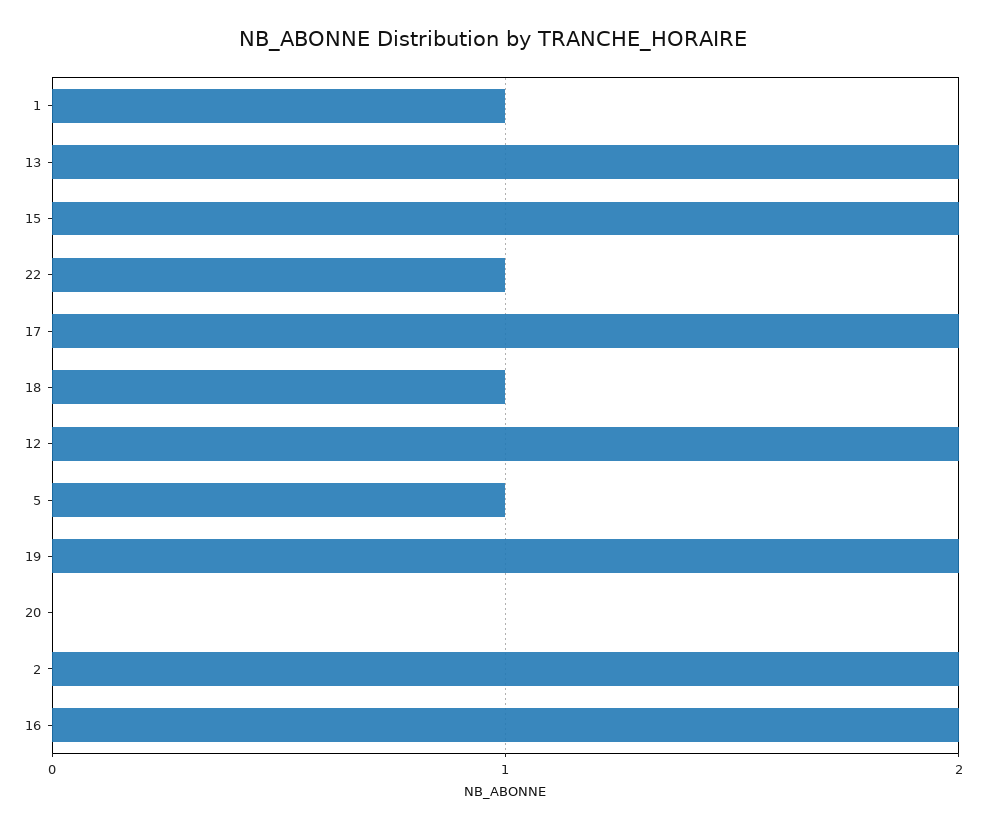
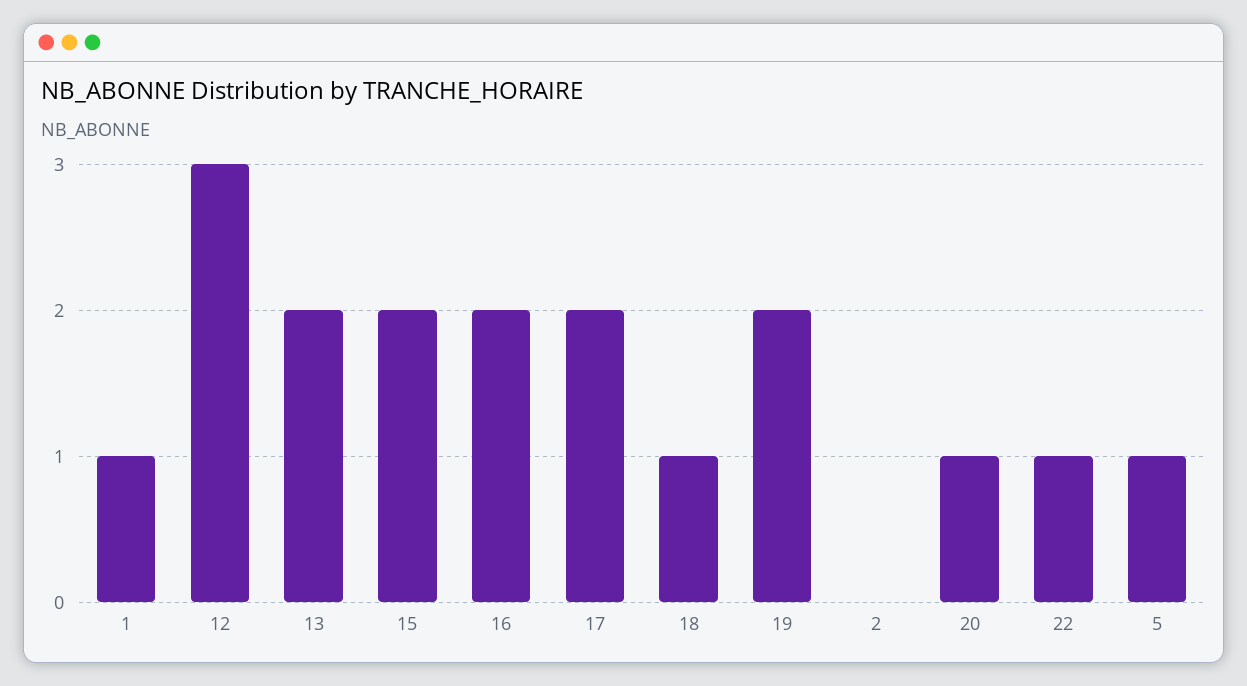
12: 2 -> 3
20: 0 -> 1
2: 2 -> 0

